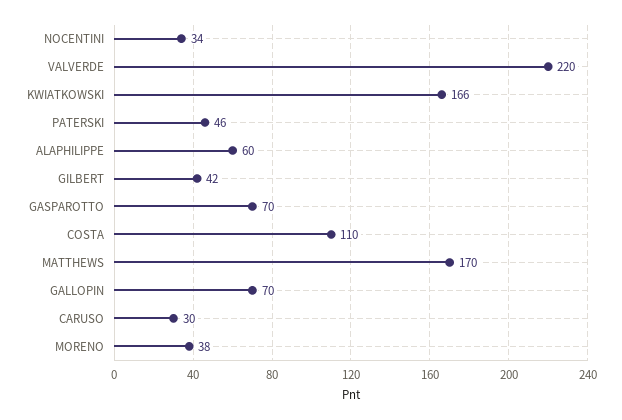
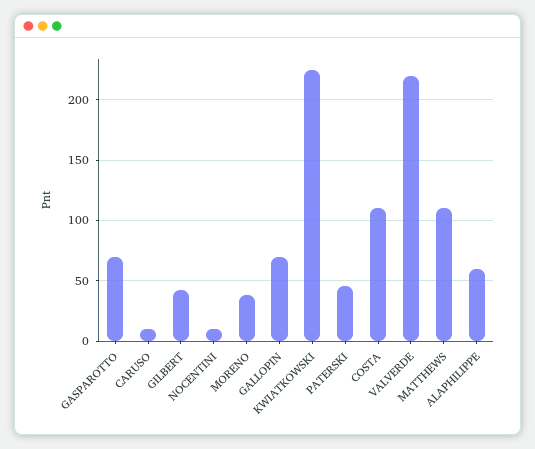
NOCENTINI: 34 -> 10
KWIATKOWSKI: 166 -> 225
MATTHEWS: 170 -> 110
CARUSO: 30 -> 10

